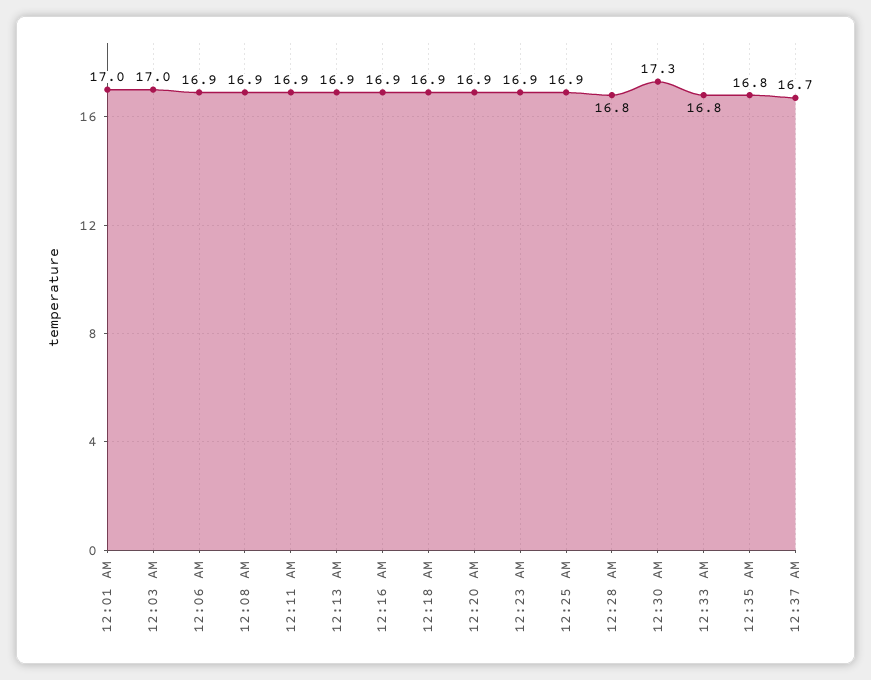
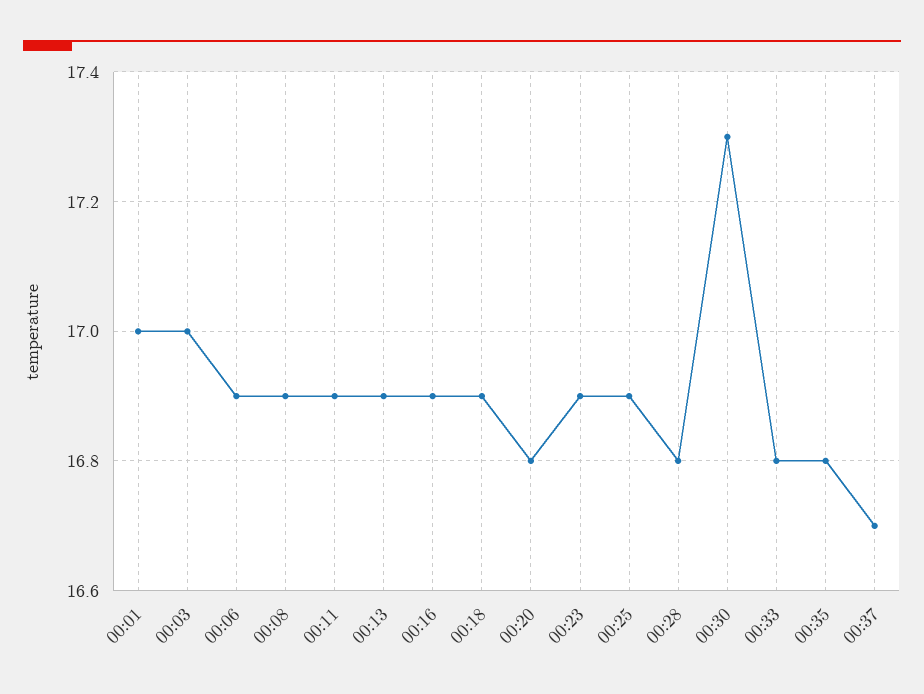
12:20 AM: 16.9 -> 16.8

